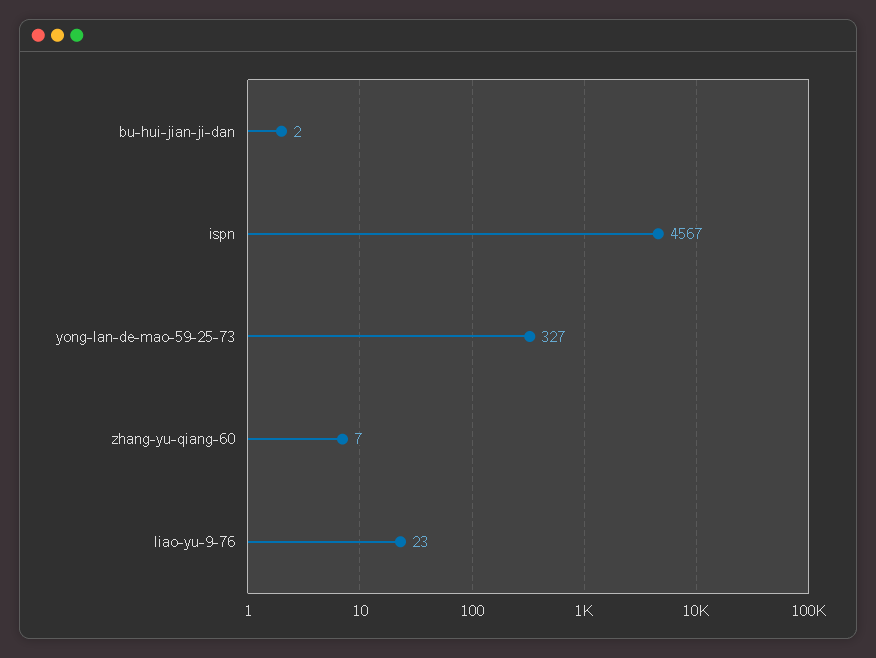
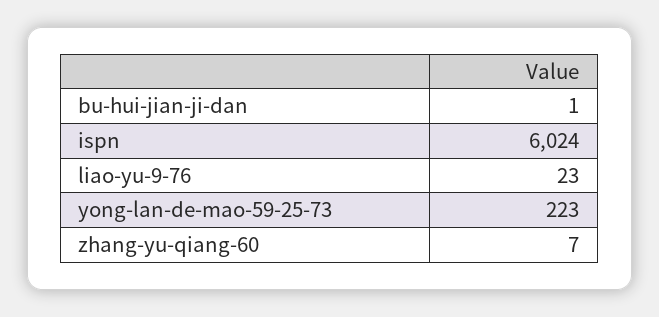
bu-hui-jian-ji-dan: 2 -> 1
ispn: 4567 -> 6024
yong-lan-de-mao-59-25-73: 327 -> 223

